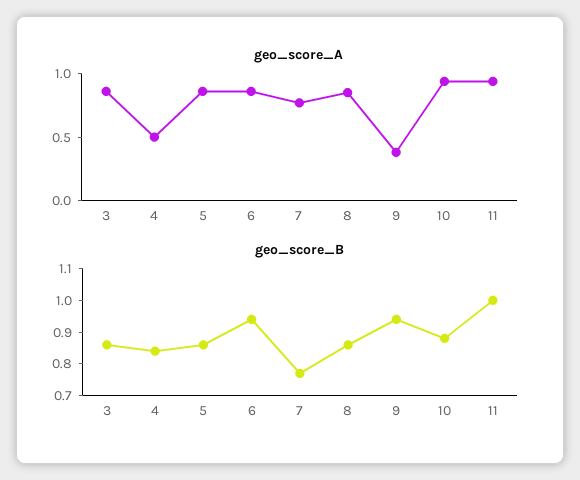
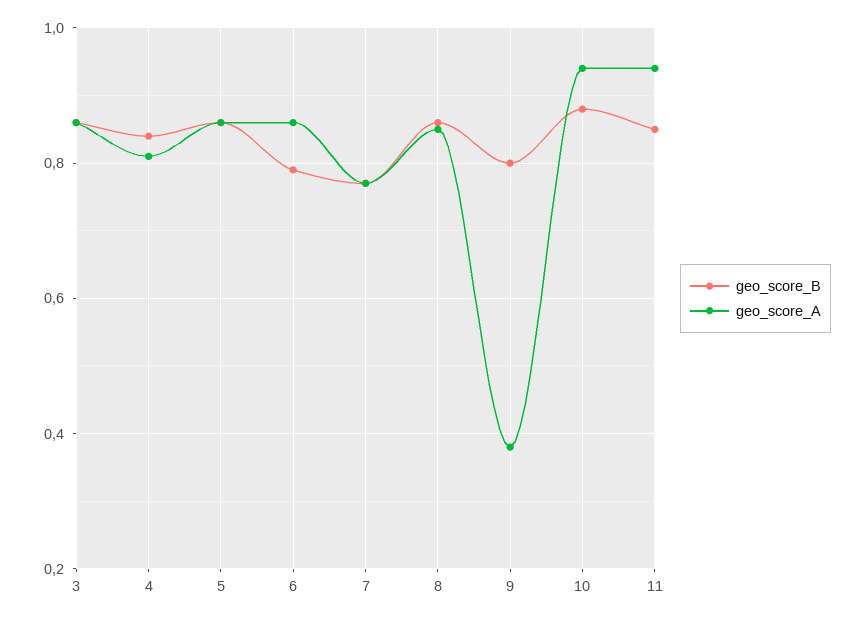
geo_score_A, 4: 0.5 -> 0.8
geo_score_B, 6: 0.95 -> 0.8
geo_score_B, 9: 0.95 -> 0.8
geo_score_B, 11: 1 -> 0.85

